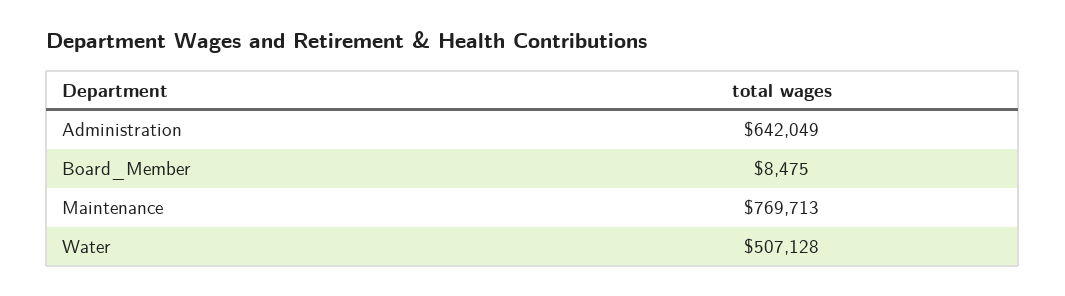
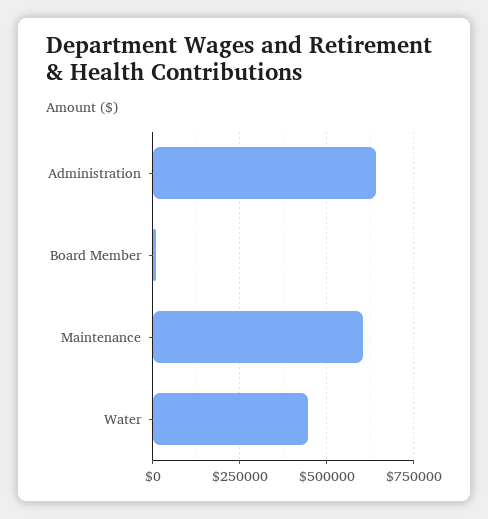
Maintenance: 769713 -> 600000
Water: 507128 -> 450000

